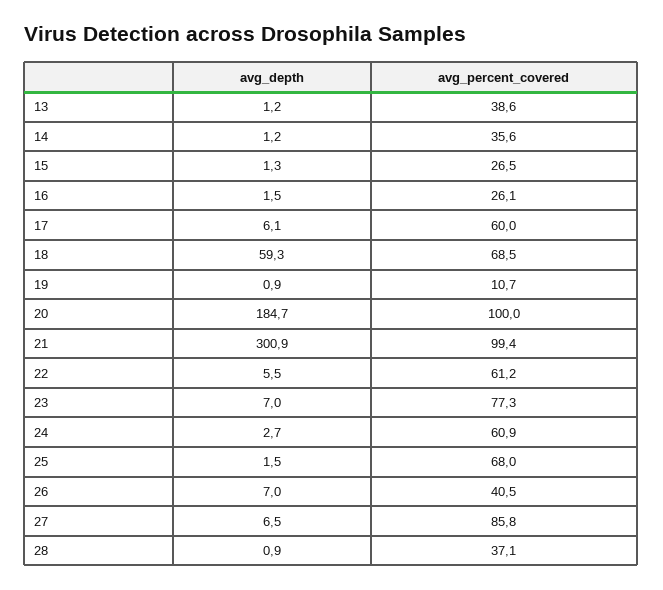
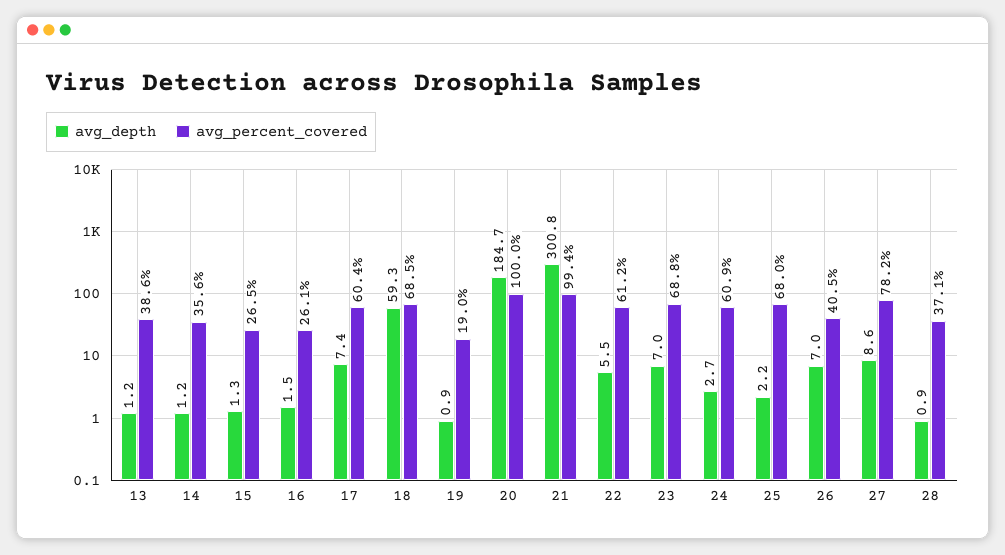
avg_depth, 17: 6.1 -> 7.4
avg_percent_covered, 17: 60 -> 60.4
avg_percent_covered, 19: 10.7 -> 19
avg_depth, 21: 300.9 -> 300.8
avg_percent_covered, 23: 77.3 -> 68.8
avg_depth, 25: 1.5 -> 2.2
avg_depth, 27: 6.5 -> 8.6
avg_percent_covered, 27: 85.8 -> 78.2

